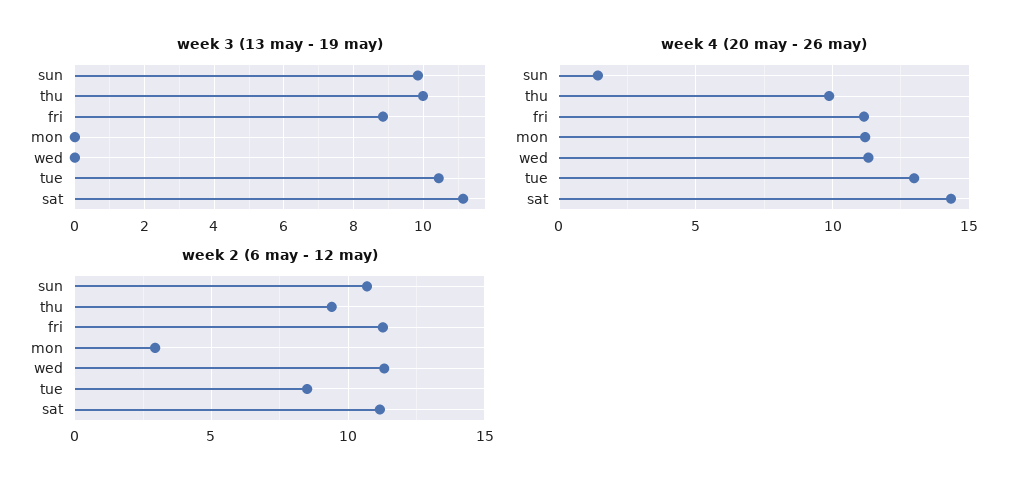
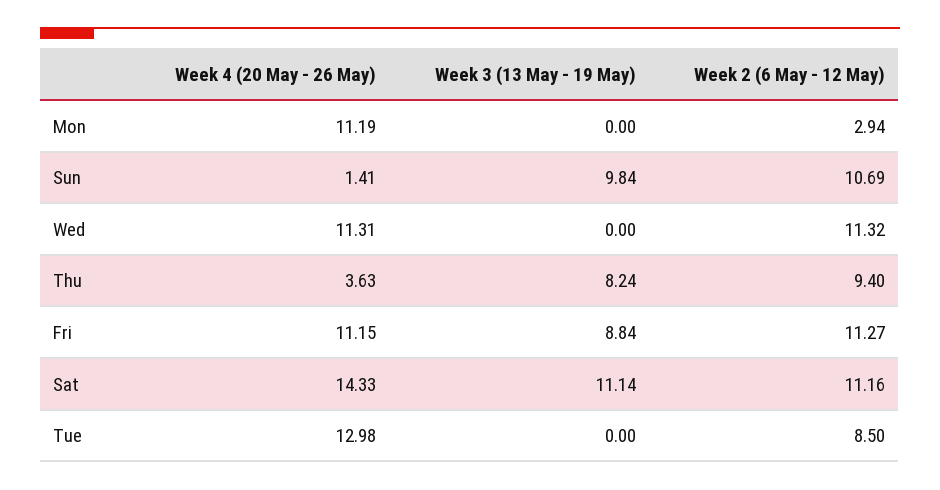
week 3 (13 may - 19 may), thu: 10 -> 8.24
week 3 (13 may - 19 may), tue: 10.4 -> 0
week 4 (20 may - 26 may), thu: 10 -> 3.63

